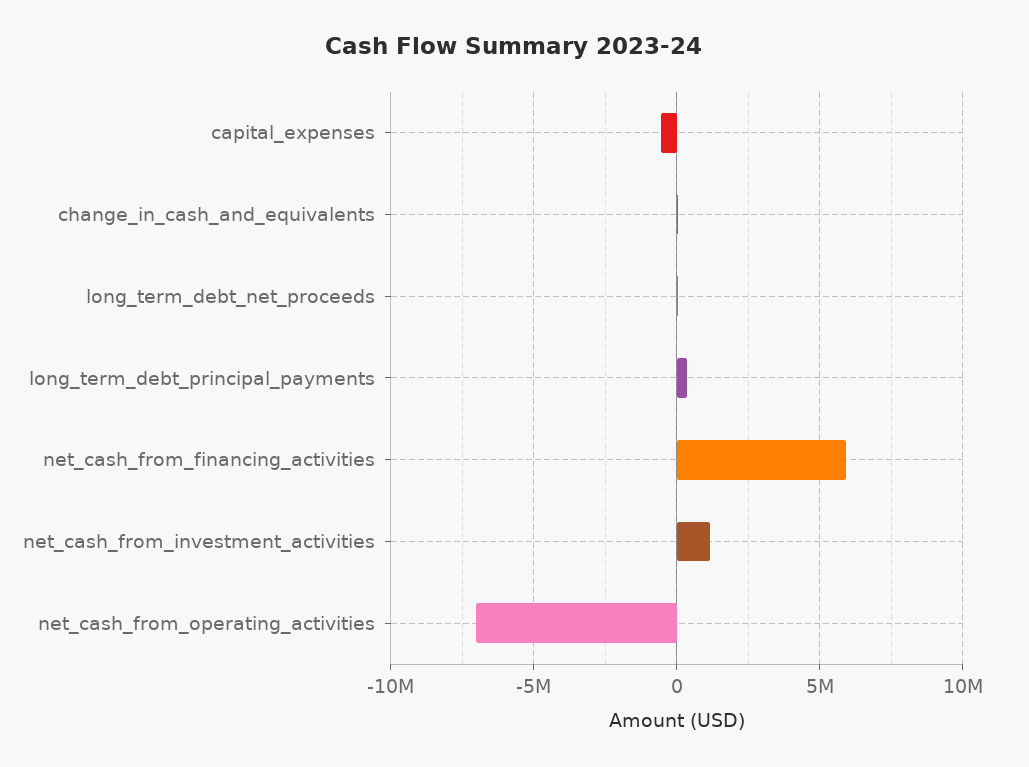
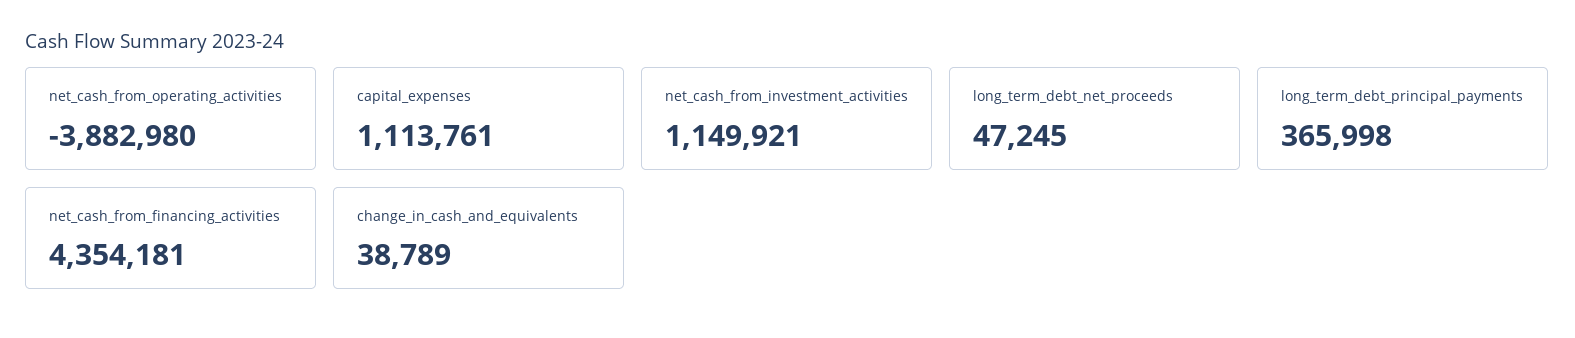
capital_expenses: -500000 -> 1113761
net_cash_from_financing_activities: 6000000 -> 4354181
net_cash_from_operating_activities: -7000000 -> -3882980

